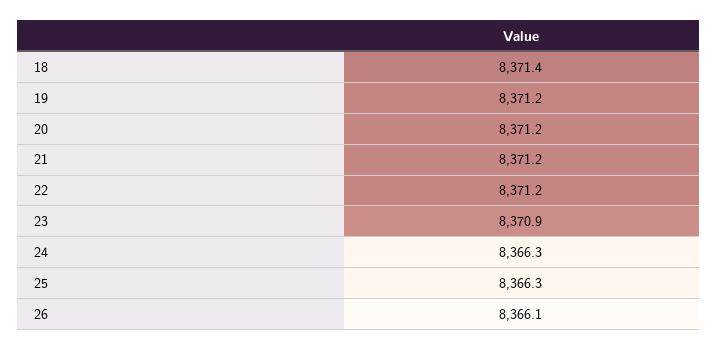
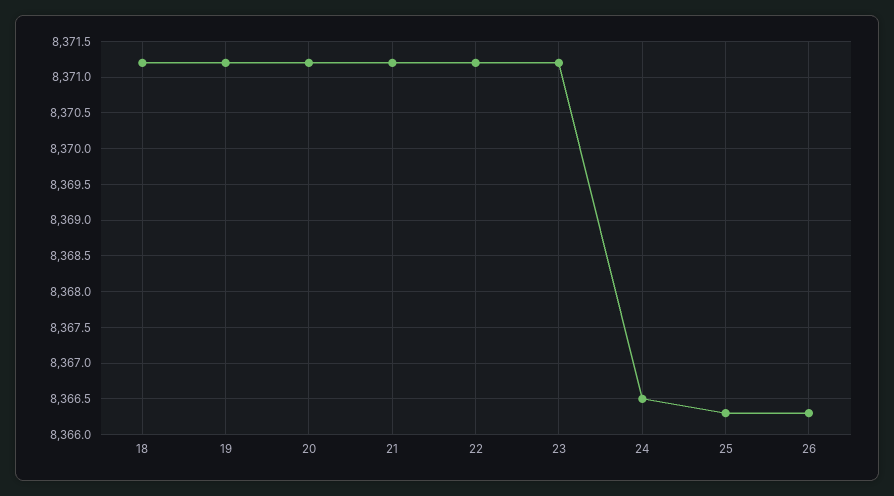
18: 8371.4 -> 8371.2
23: 8370.9 -> 8371.2
24: 8366.3 -> 8366.5
26: 8366.1 -> 8366.3

